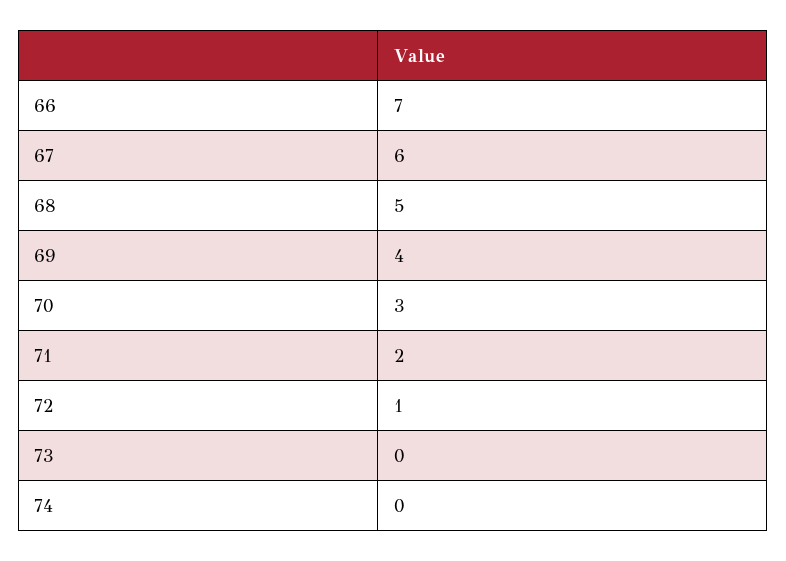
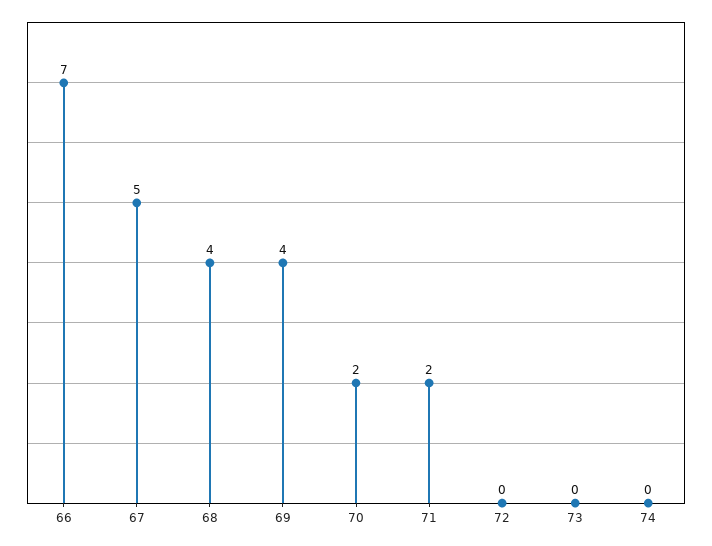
67: 6 -> 5
68: 5 -> 4
70: 3 -> 2
72: 1 -> 0

